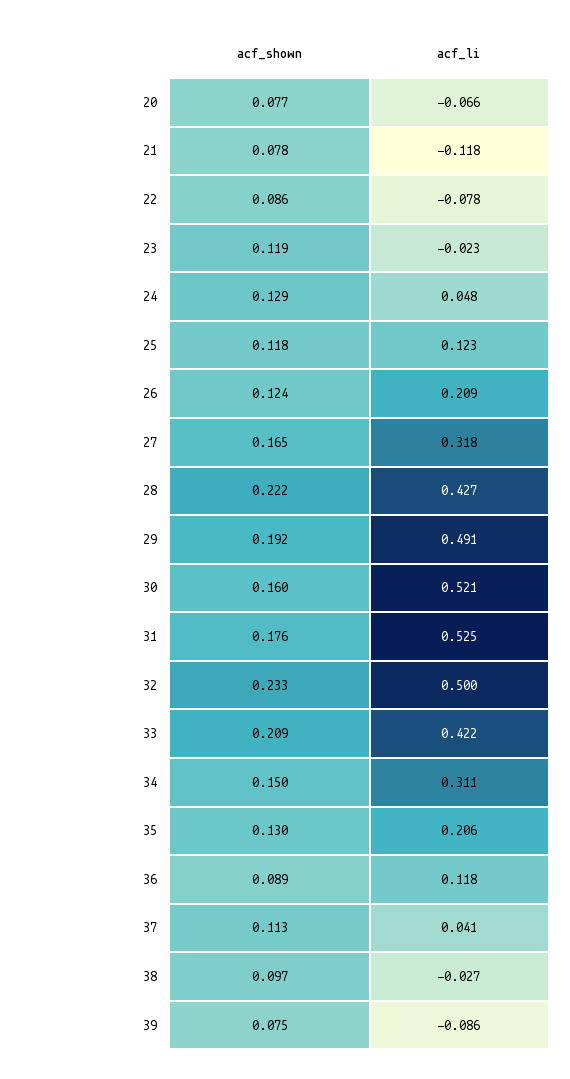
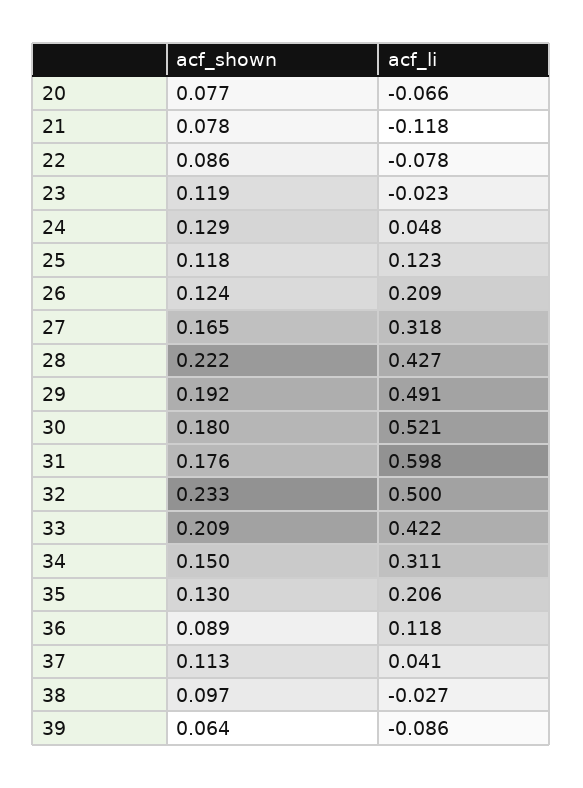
acf_shown, 30: 0.16 -> 0.18
acf_li, 31: 0.525 -> 0.598
acf_shown, 39: 0.075 -> 0.064

